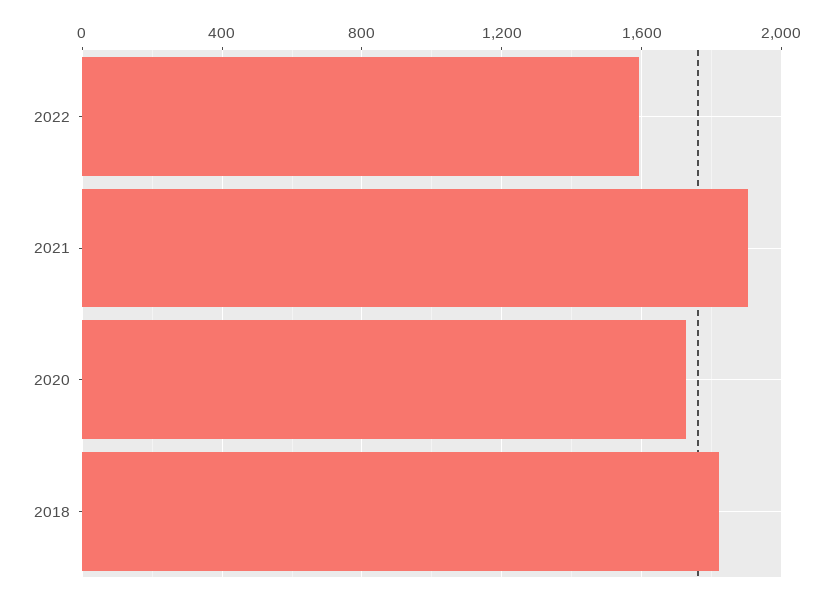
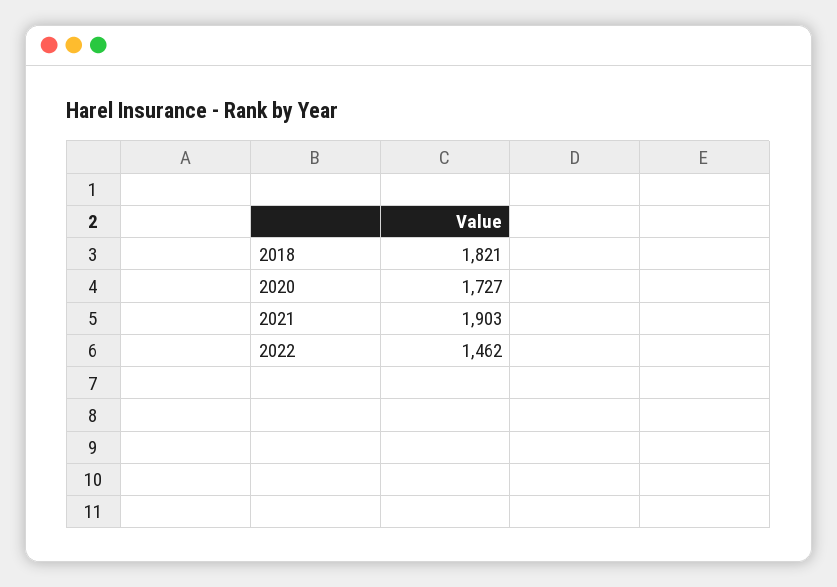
2022: 1600 -> 1462

